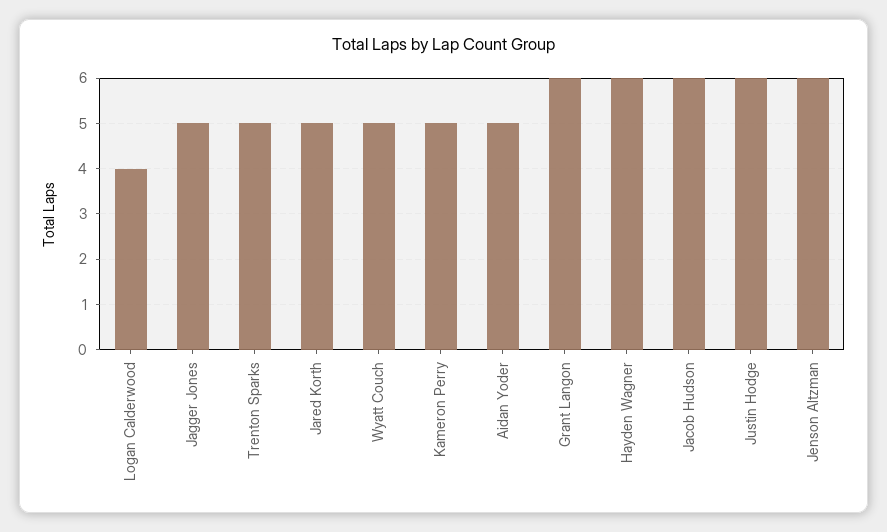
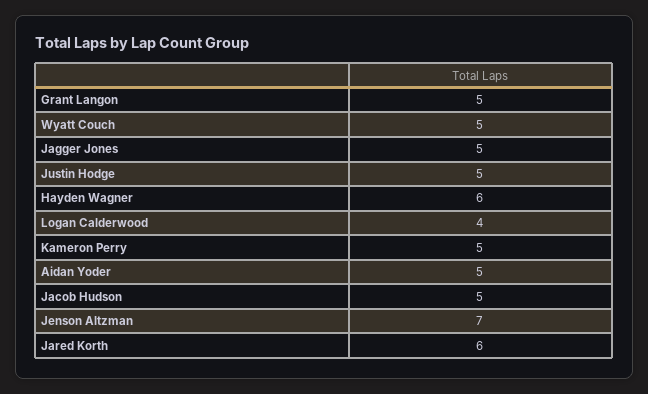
Trenton Sparks: 5 -> none
Jared Korth: 5 -> 6
Grant Langon: 6 -> 5
Jacob Hudson: 6 -> 5
Justin Hodge: 6 -> 5
Jenson Altzman: 6 -> 7

